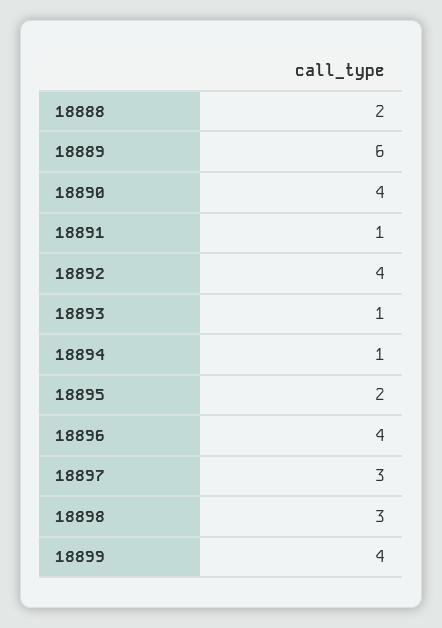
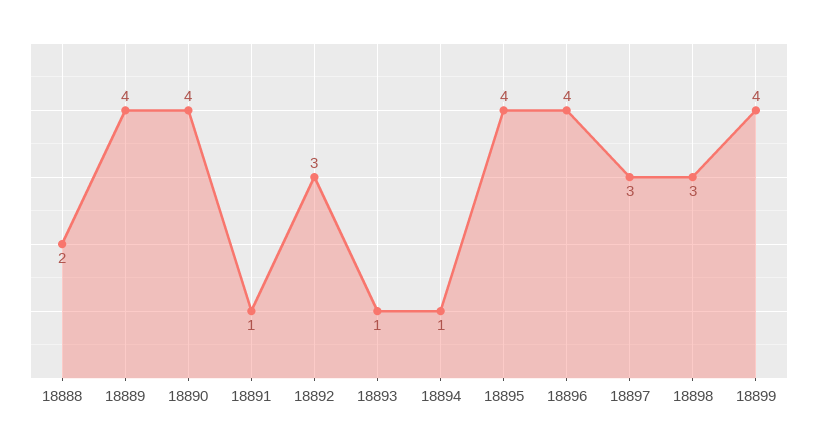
18889: 6 -> 4
18892: 4 -> 3
18895: 2 -> 4

